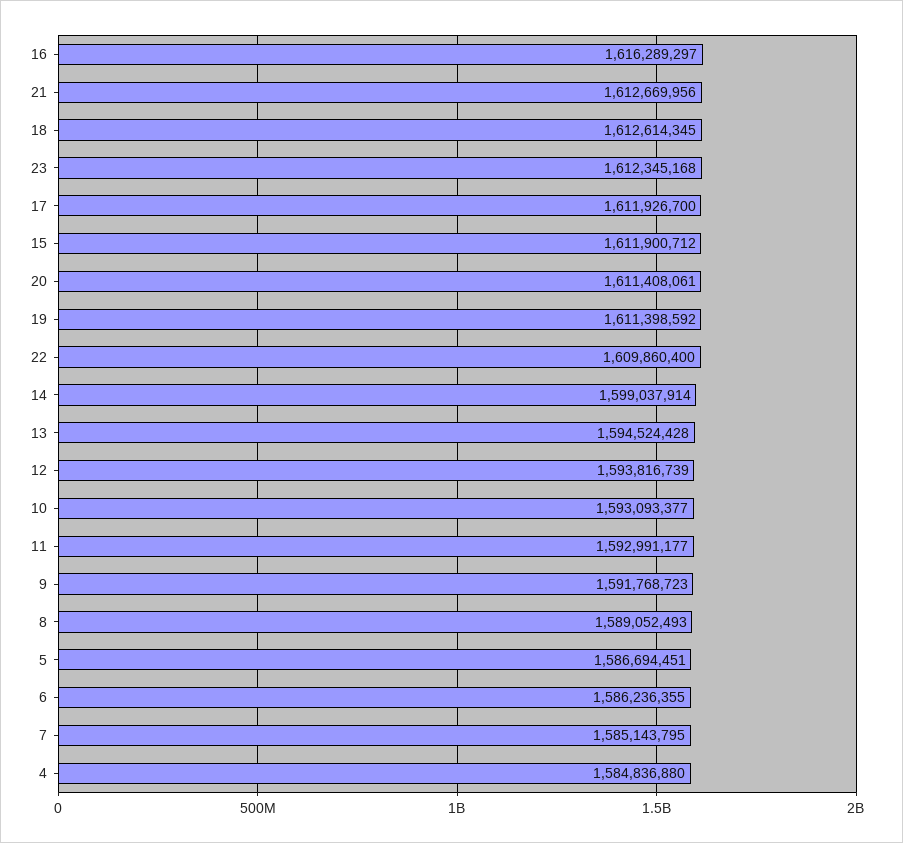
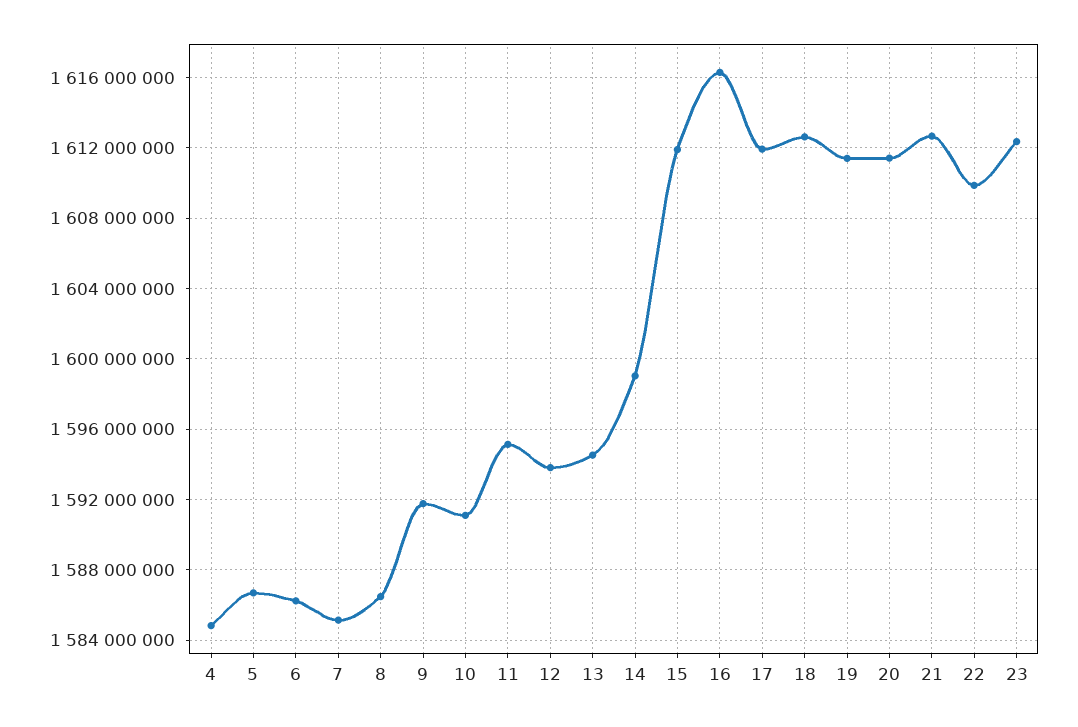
10: 1593093377 -> 1591000000
11: 1592991177 -> 1595000000
8: 1589052493 -> 1586500000

